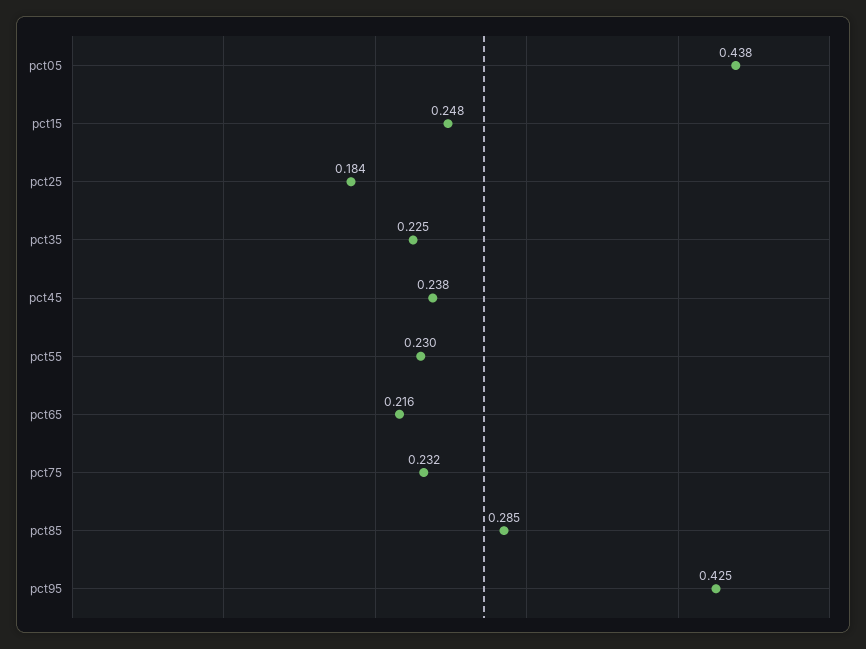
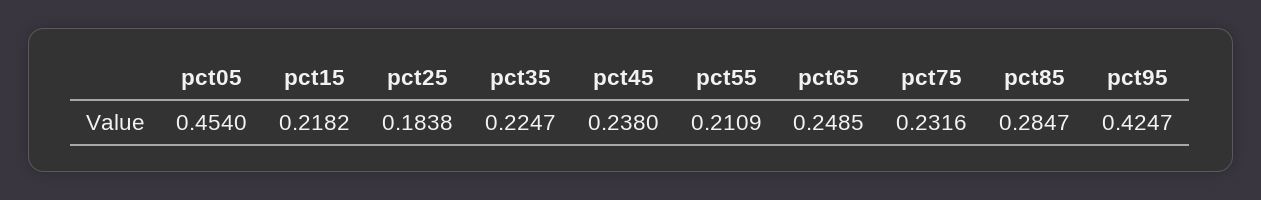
pct05: 0.438 -> 0.454
pct15: 0.248 -> 0.2182
pct55: 0.23 -> 0.2109
pct65: 0.216 -> 0.2485

